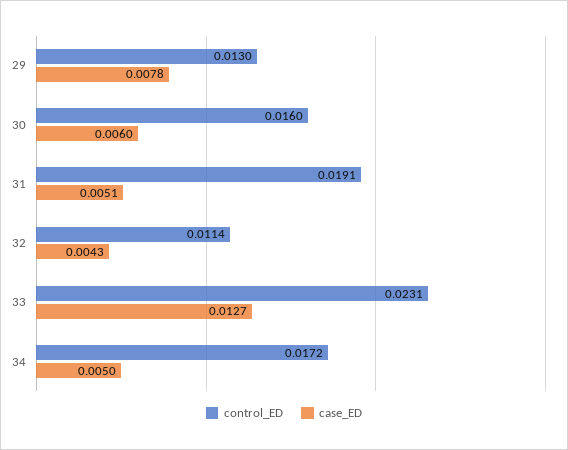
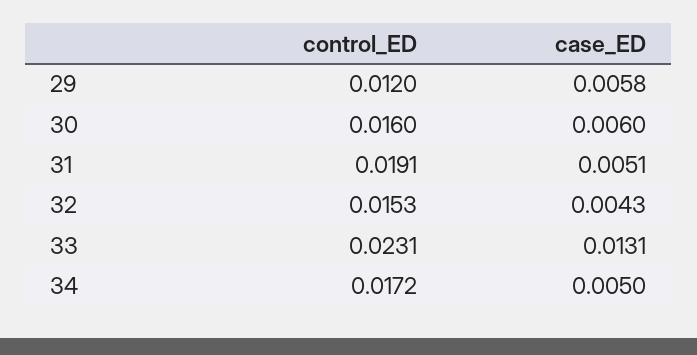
control_ED, 29: 0.013 -> 0.012
case_ED, 29: 0.0078 -> 0.0058
control_ED, 32: 0.0114 -> 0.0153
case_ED, 33: 0.0127 -> 0.0131

